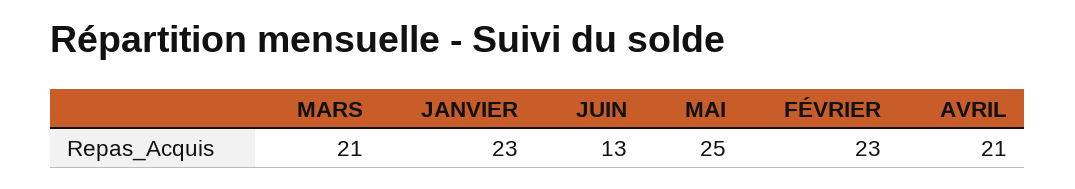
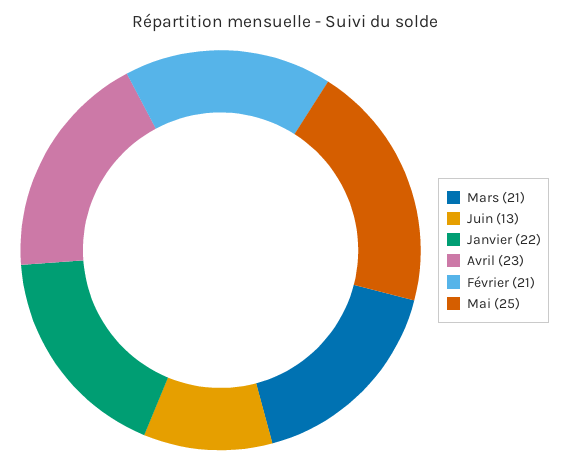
JANVIER: 23 -> 22
FÉVRIER: 23 -> 21
AVRIL: 21 -> 23

